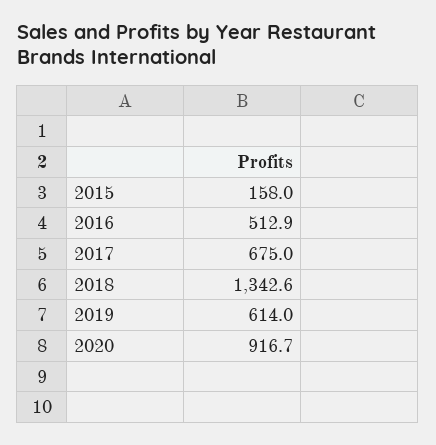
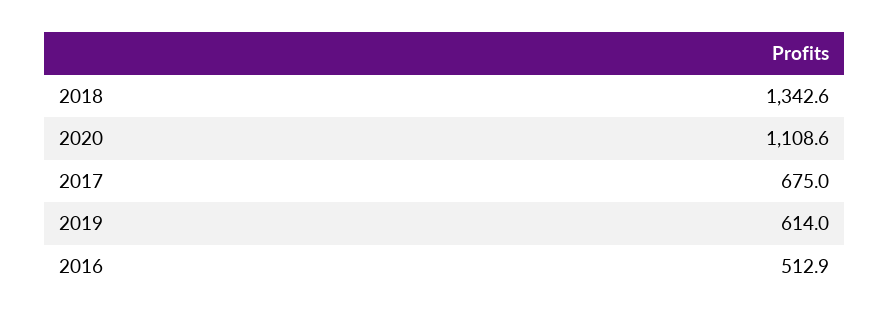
2015: 158 -> none
2020: 916.7 -> 1108.6

